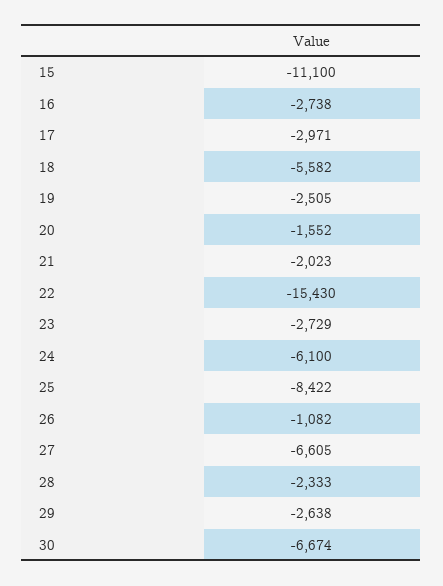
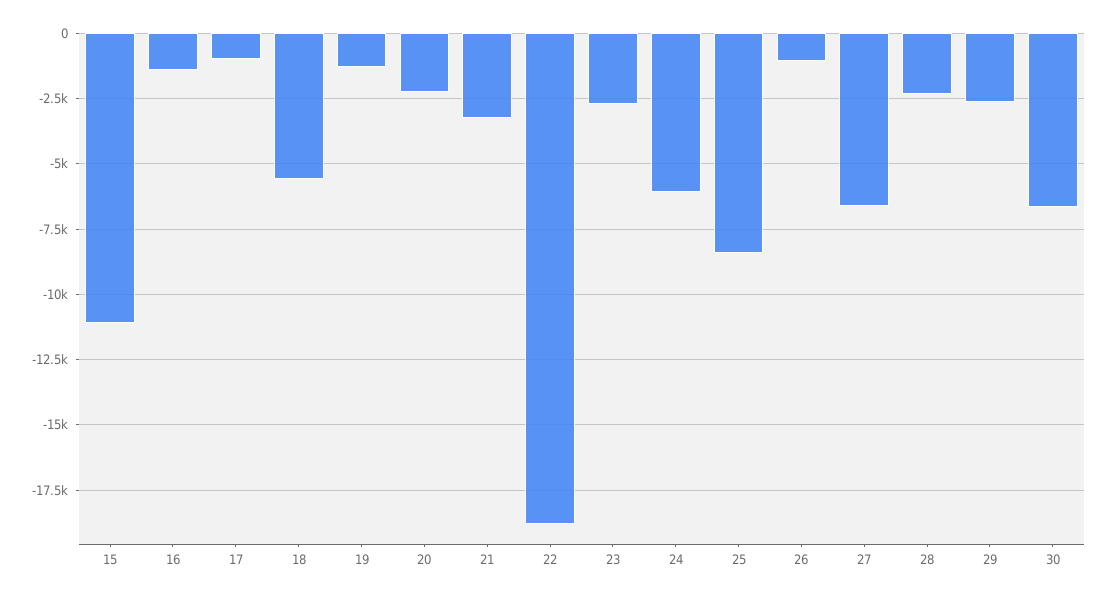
16: -2738 -> -1500
17: -2971 -> -1000
19: -2505 -> -1250
20: -1552 -> -2250
21: -2023 -> -3250
22: -15430 -> -18750

